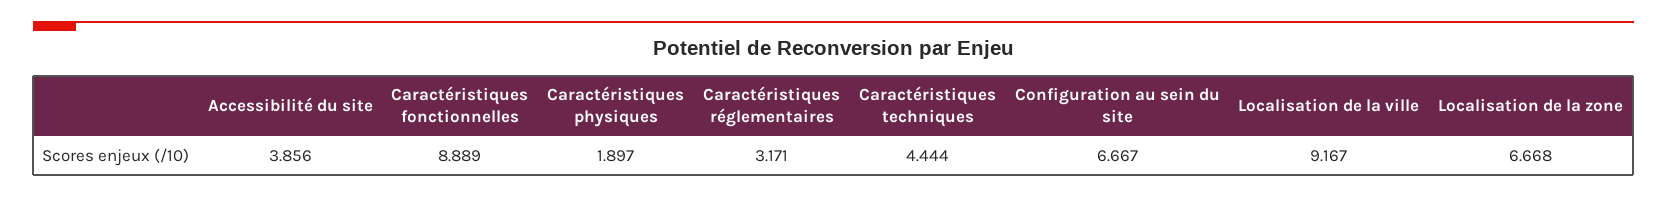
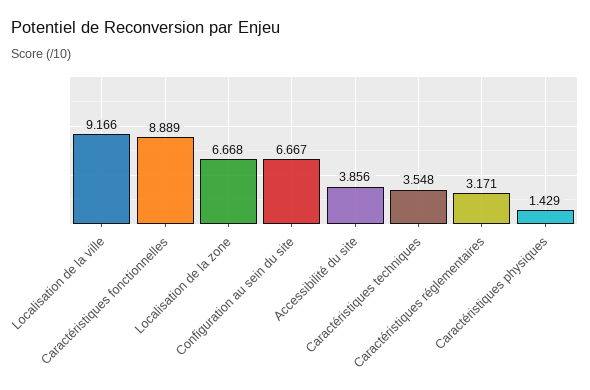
Caractéristiques physiques: 1.897 -> 1.429
Caractéristiques techniques: 4.444 -> 3.548
Localisation de la ville: 9.167 -> 9.166

